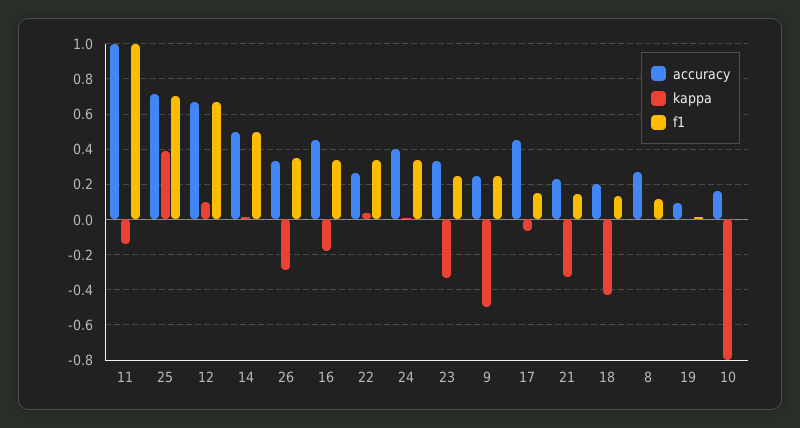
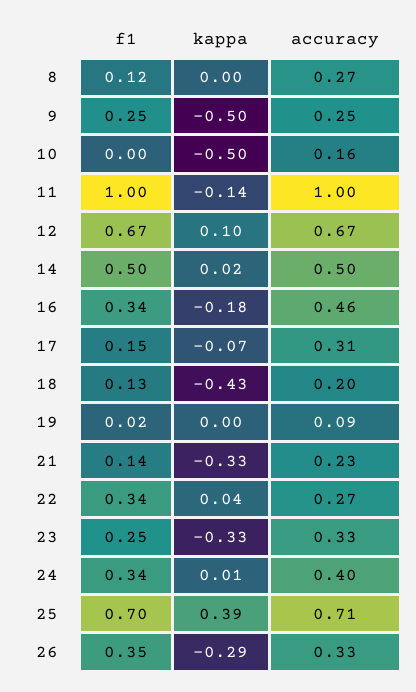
accuracy, 17: 0.45 -> 0.31
kappa, 10: -0.8 -> -0.5

